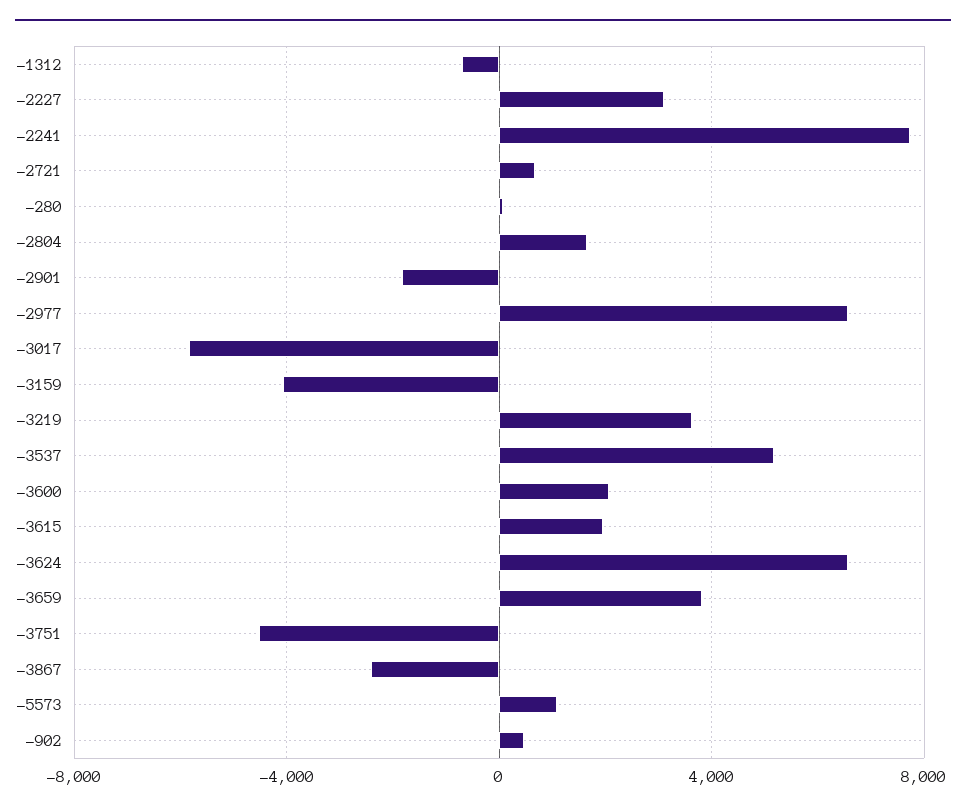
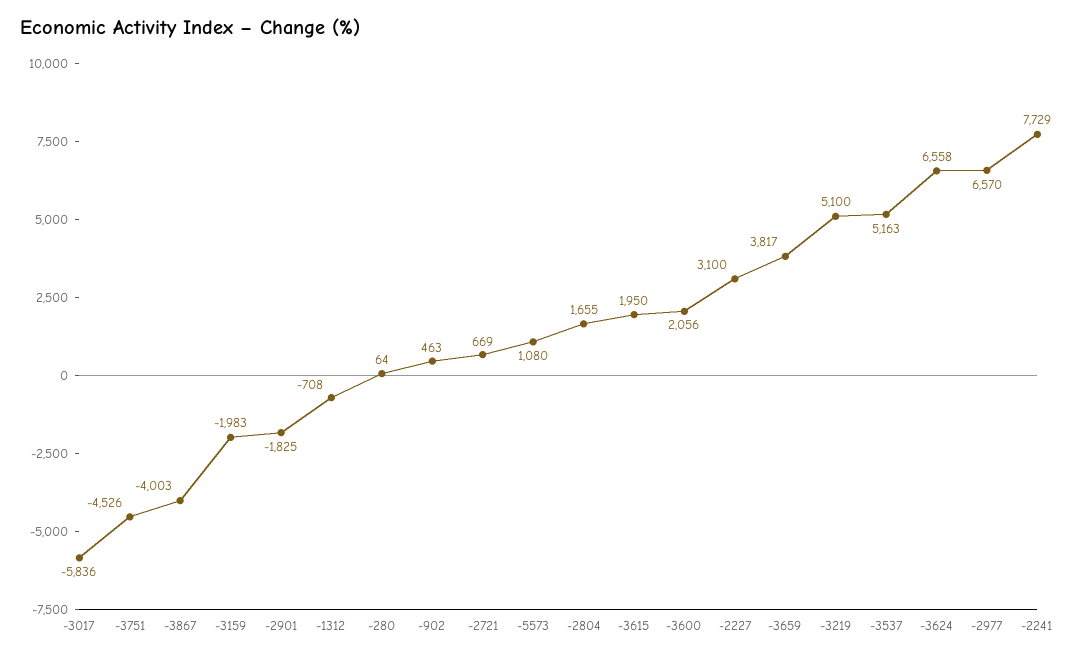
-3159: -4000 -> -1983
-3219: 3500 -> 5100
-3867: -2500 -> -4003

